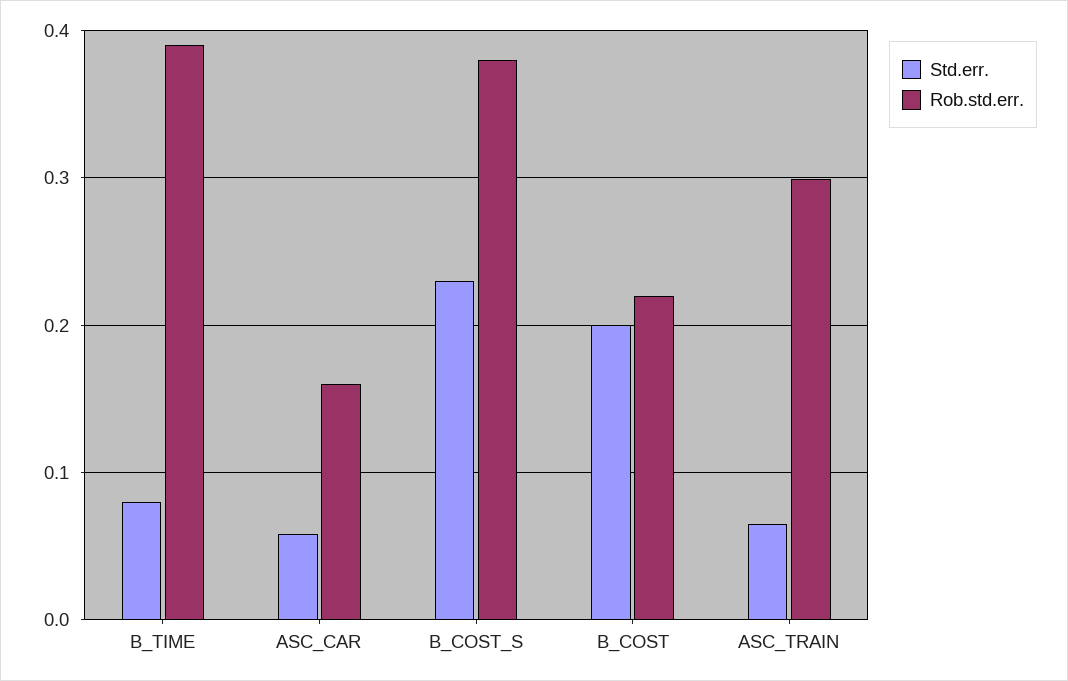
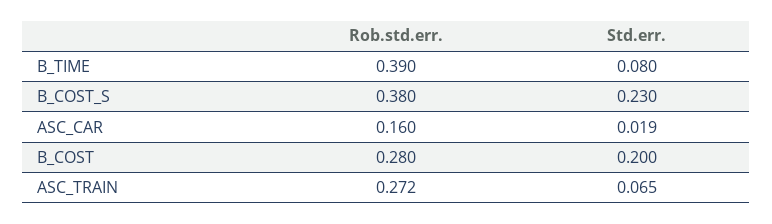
Std.err., ASC_CAR: 0.06 -> 0.019
Rob.std.err., B_COST: 0.22 -> 0.28
Rob.std.err., ASC_TRAIN: 0.3 -> 0.272

